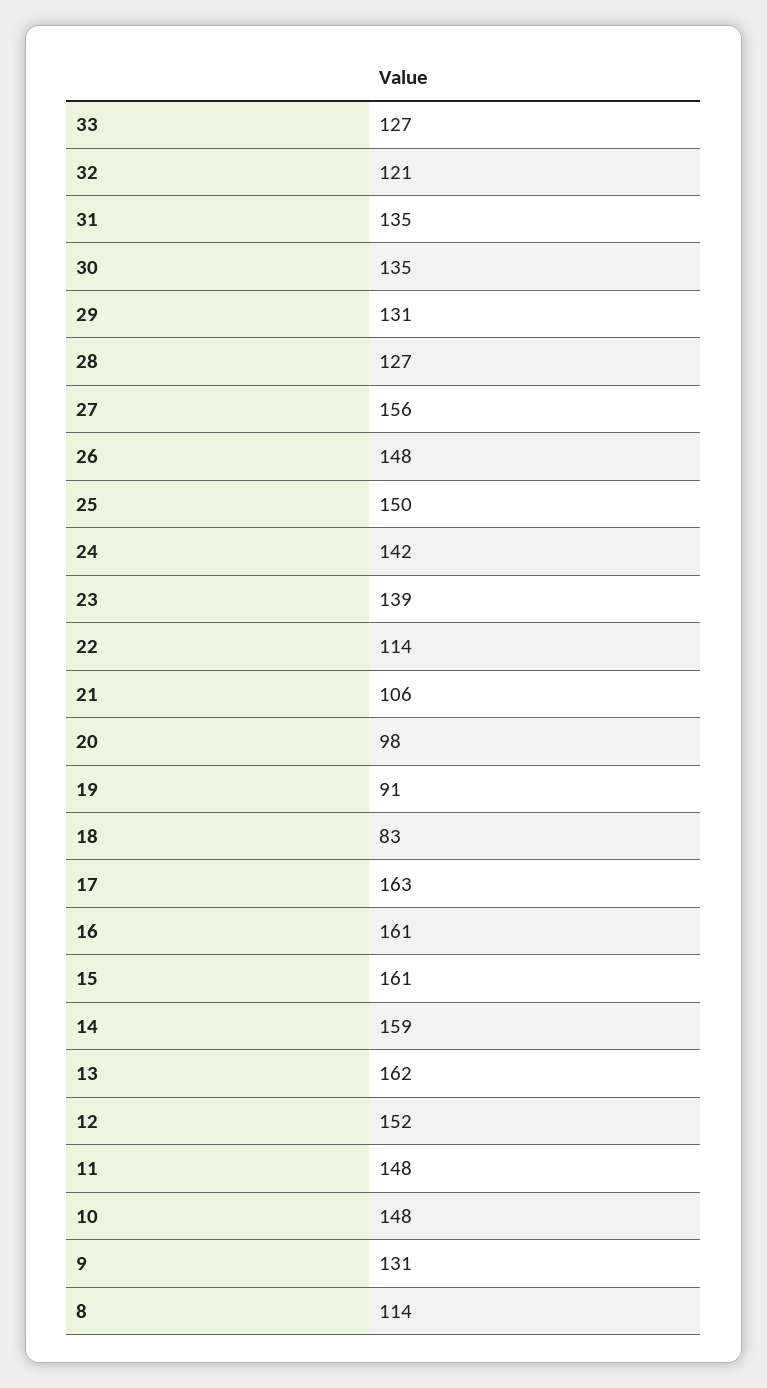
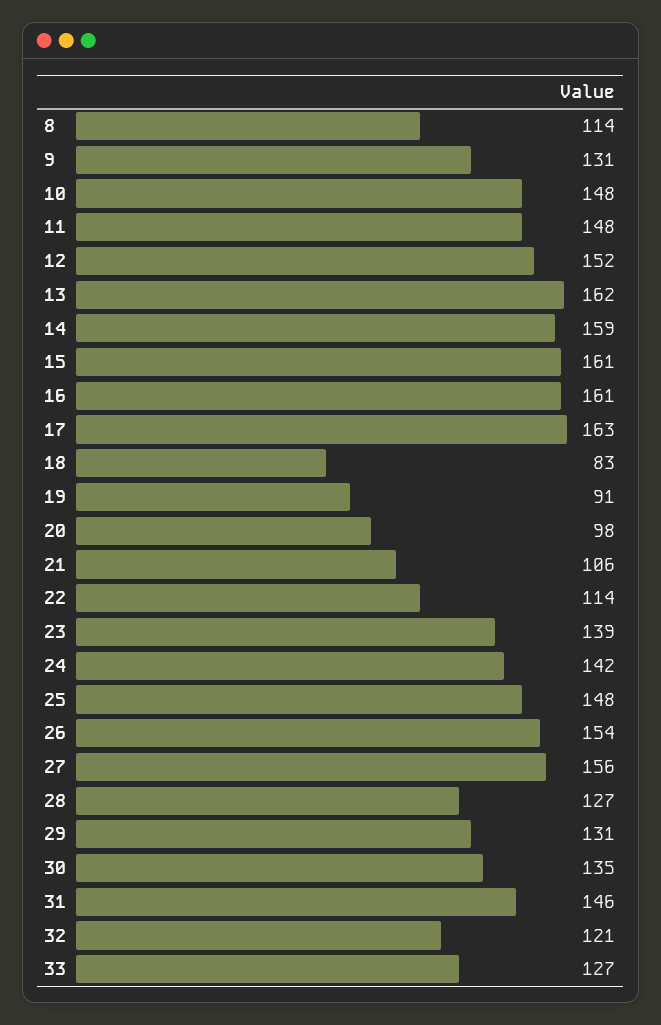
31: 135 -> 146
26: 148 -> 154
25: 150 -> 148

